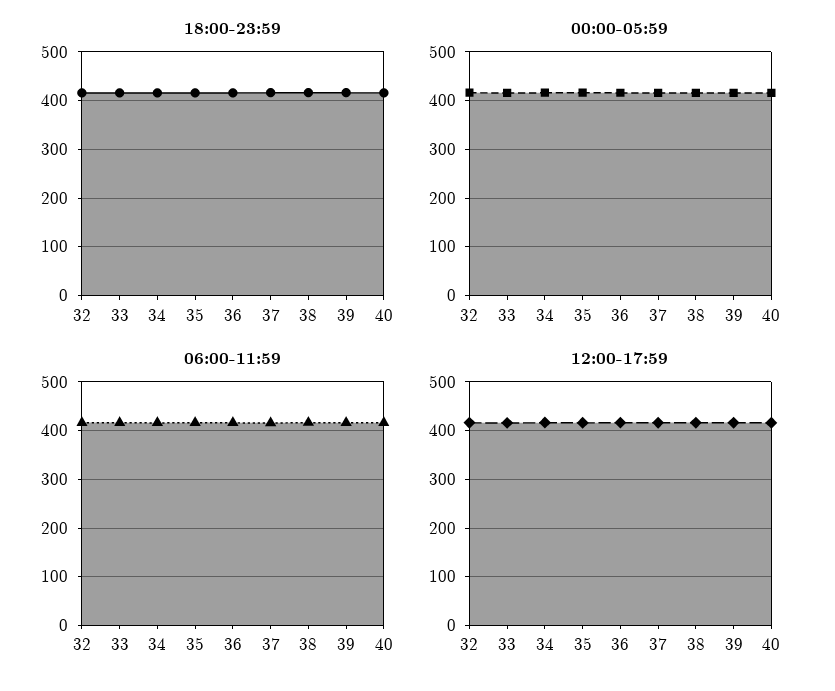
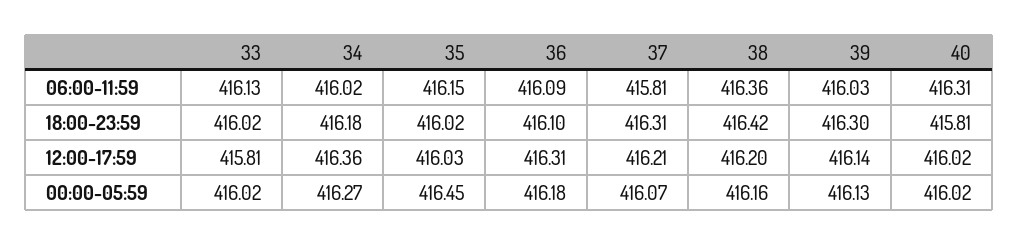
18:00-23:59, 32: 420 -> none
00:00-05:59, 32: 420 -> none
06:00-11:59, 32: 420 -> none
12:00-17:59, 32: 420 -> none

